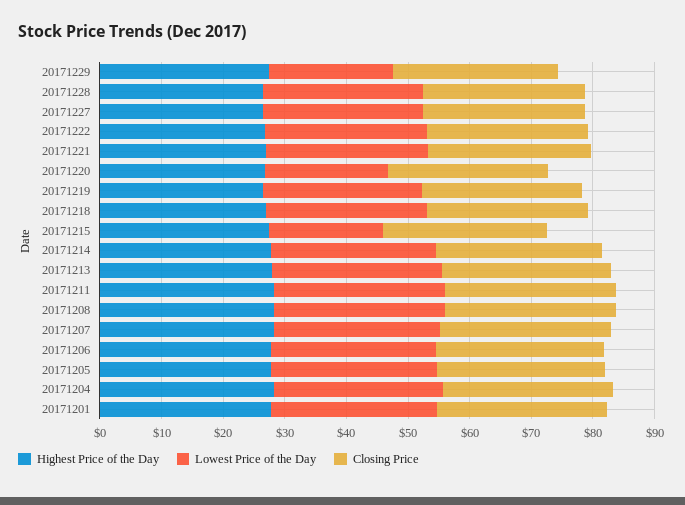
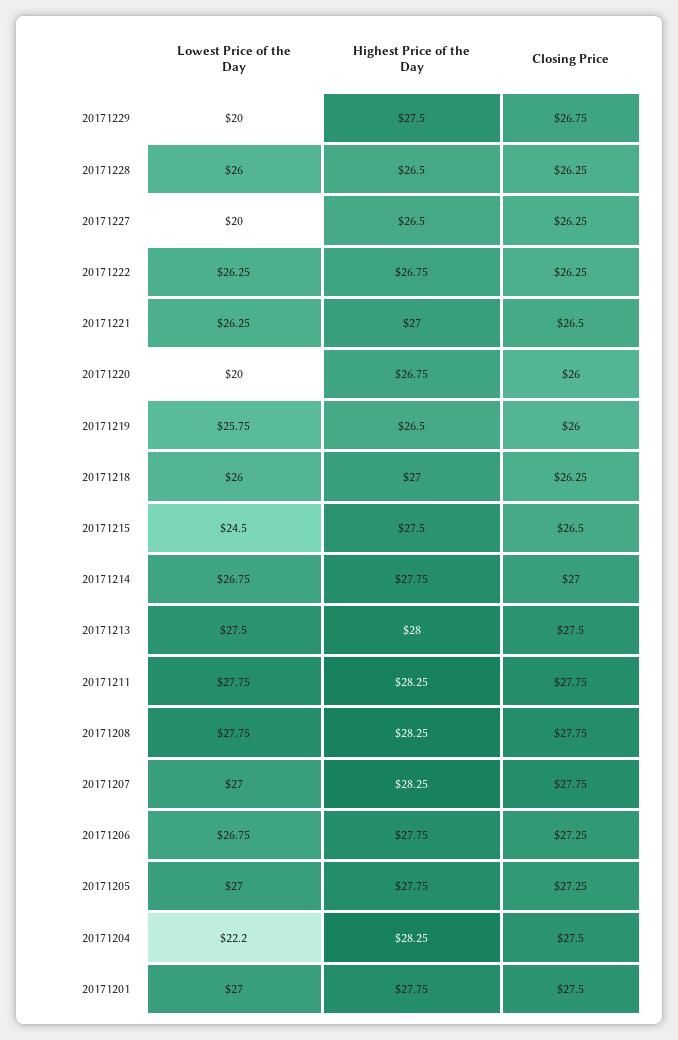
Lowest Price of the Day, 20171227: 26 -> 20
Lowest Price of the Day, 20171215: 18 -> 24.5
Lowest Price of the Day, 20171204: 28 -> 22.2

